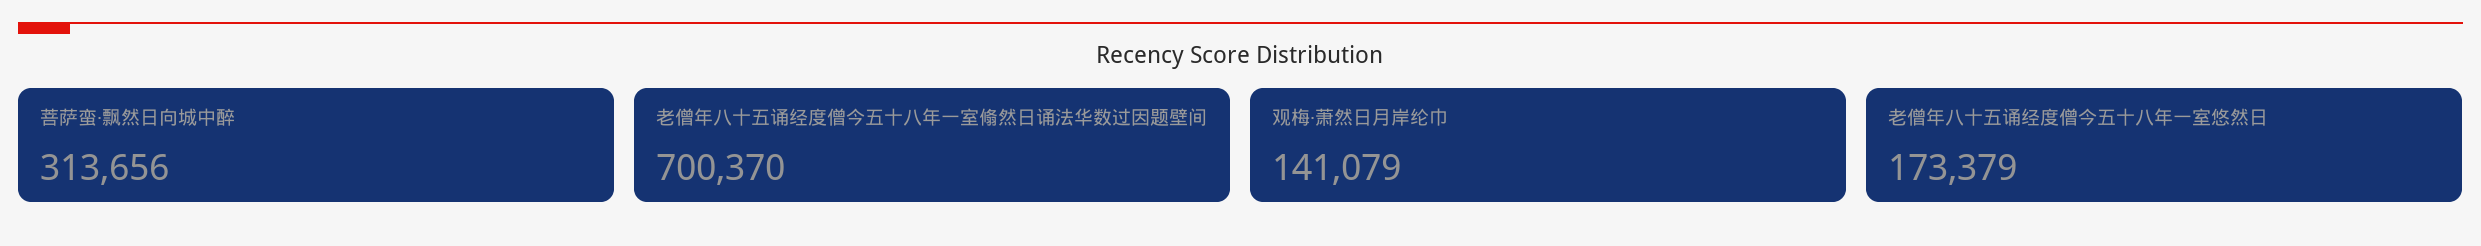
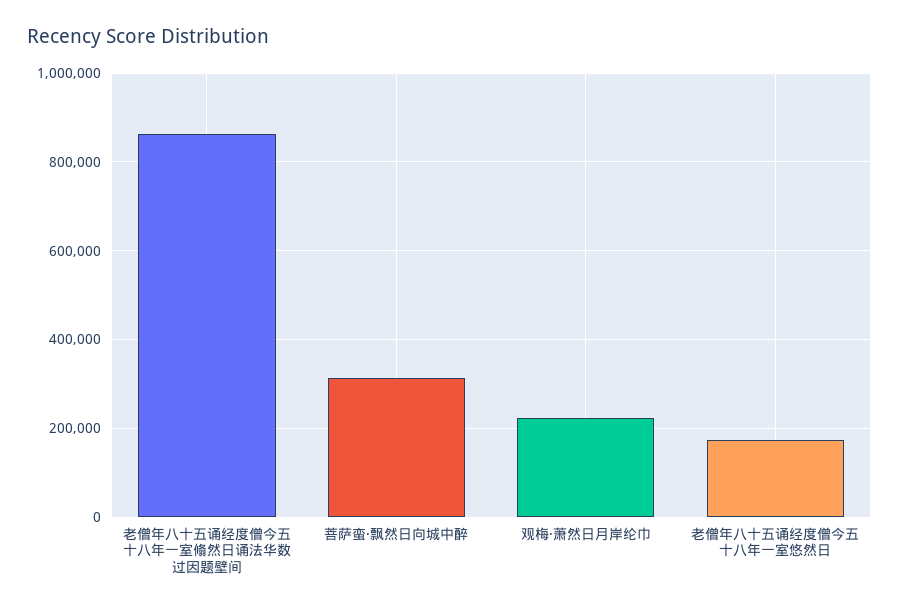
老僧年八十五诵经度僧今五十八年一室翛然日诵法华数过因题壁间: 700370 -> 860000
观梅·萧然日月岸纶巾: 141079 -> 220000

